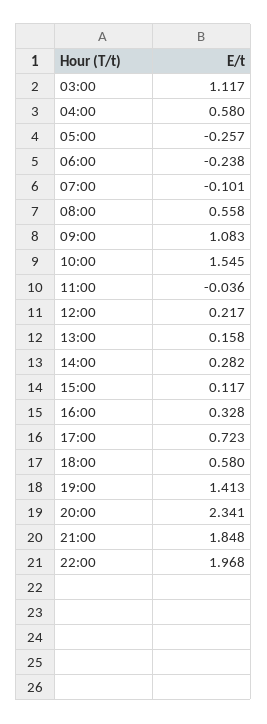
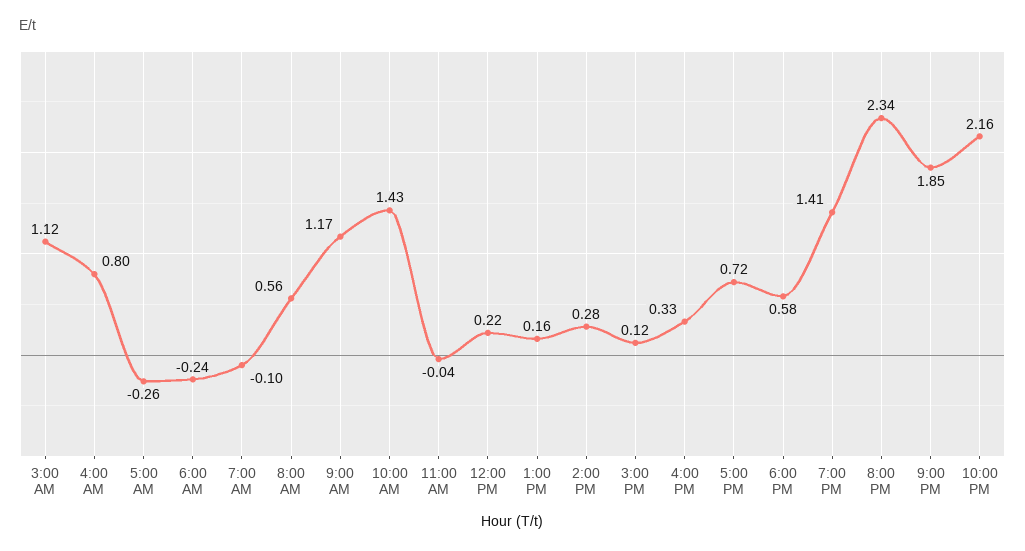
04:00: 0.58 -> 0.8
09:00: 1.083 -> 1.17
10:00: 1.545 -> 1.43
22:00: 1.968 -> 2.16

